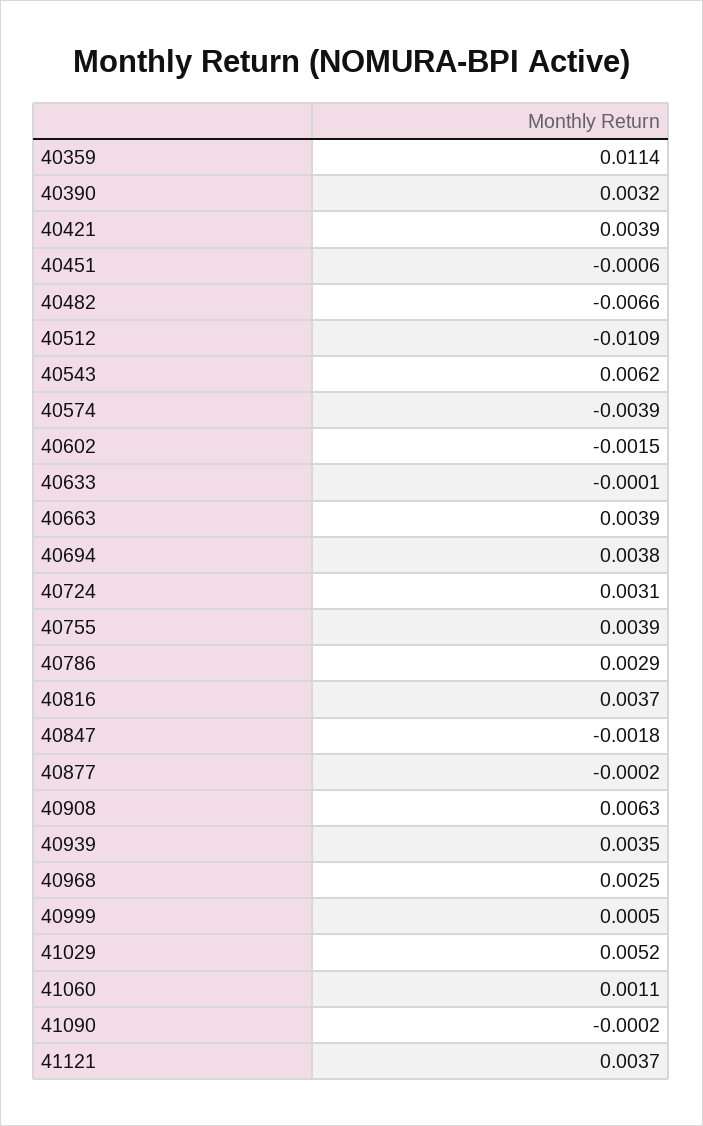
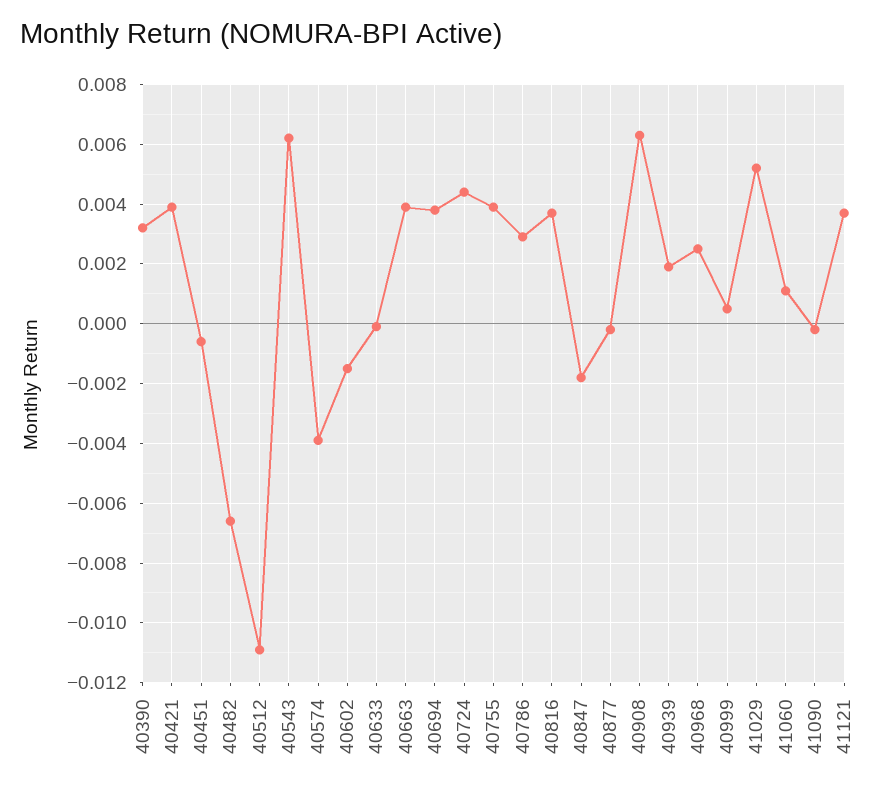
40359: 0.0114 -> none
40724: 0.0031 -> 0.0045
40939: 0.0035 -> 0.002

